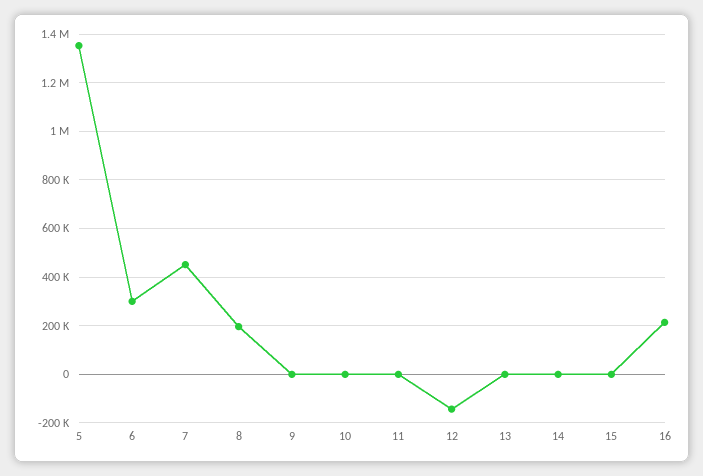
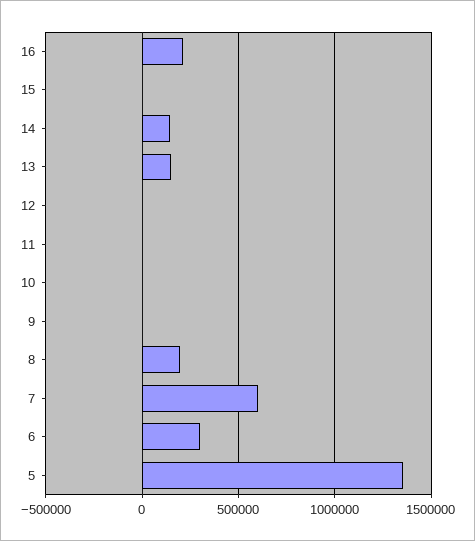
7: 450000 -> 600000
12: -150000 -> 0
13: 0 -> 150000
14: 0 -> 150000

